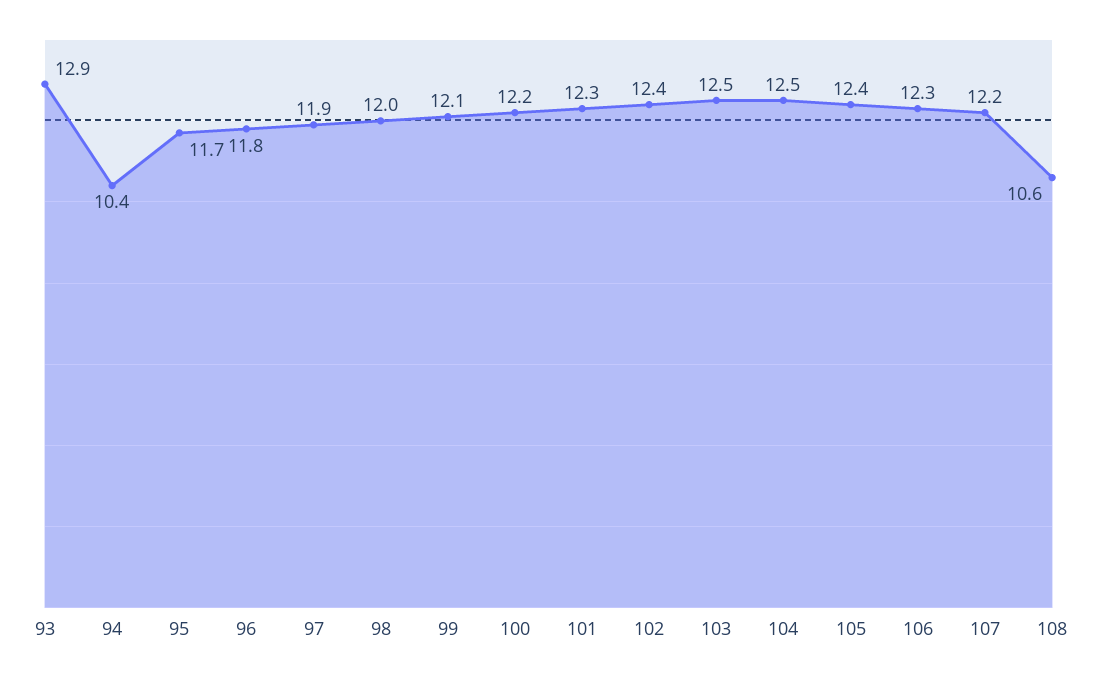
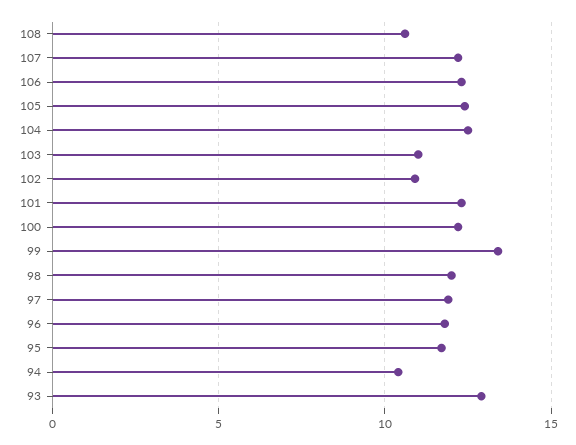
99: 12.1 -> 13.5
102: 12.4 -> 11
103: 12.5 -> 11

